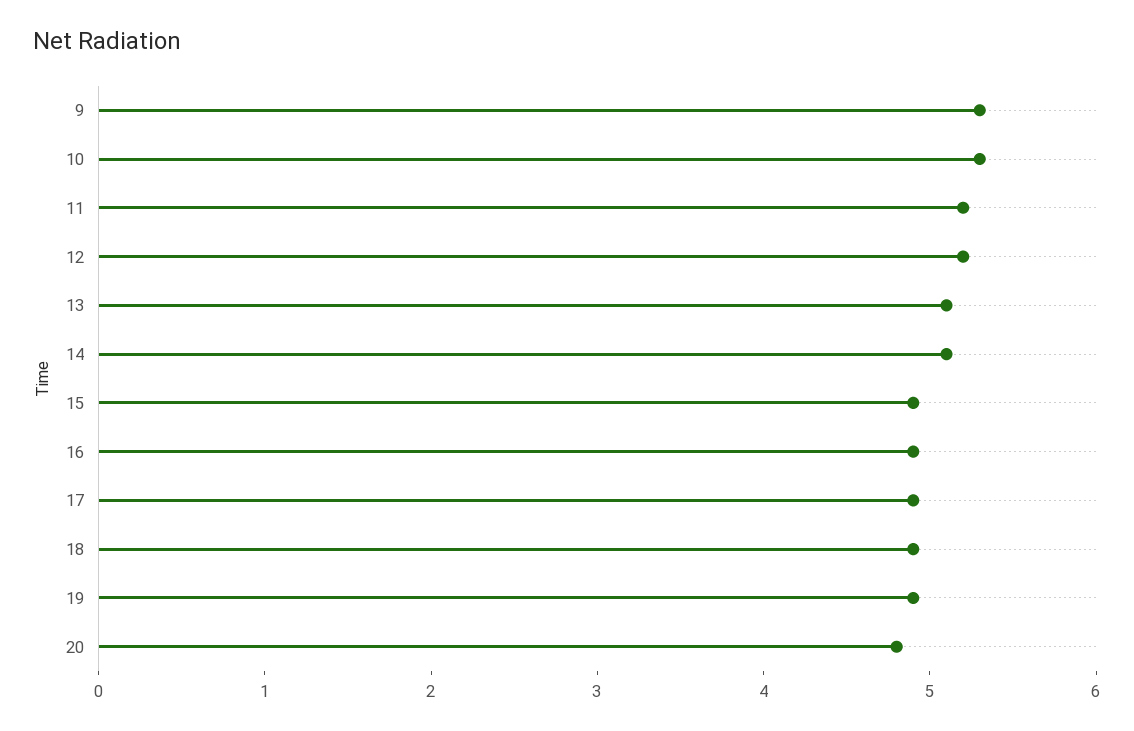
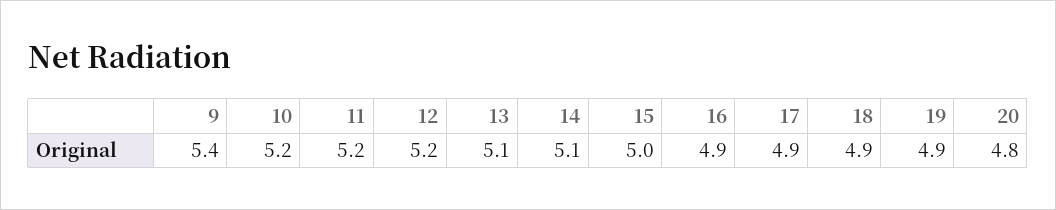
9: 5.3 -> 5.4
10: 5.3 -> 5.2
15: 4.9 -> 5

